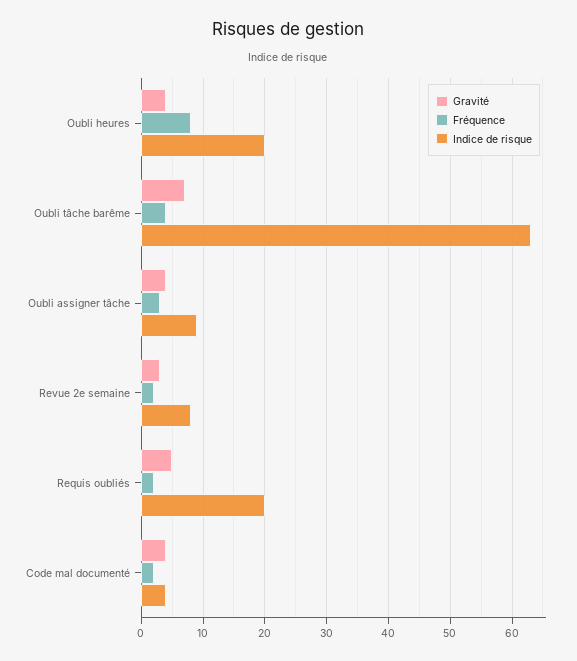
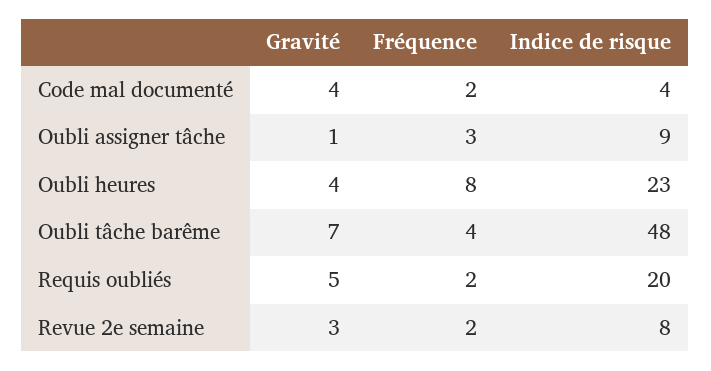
Indice de risque, Oubli heures: 20 -> 23
Indice de risque, Oubli tâche barême: 63 -> 48
Gravité, Oubli assigner tâche: 4 -> 1

